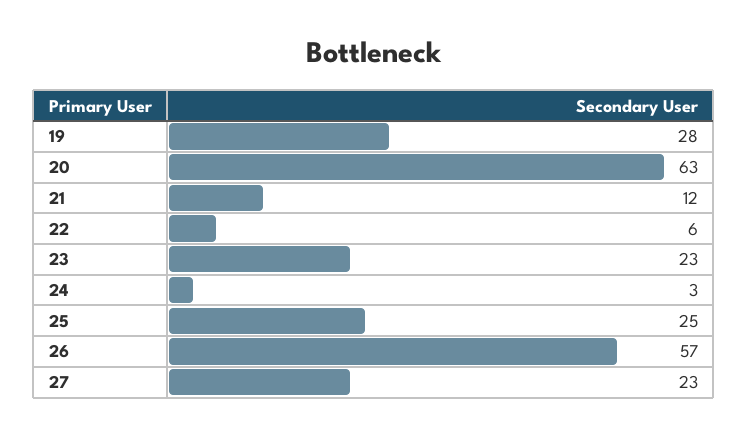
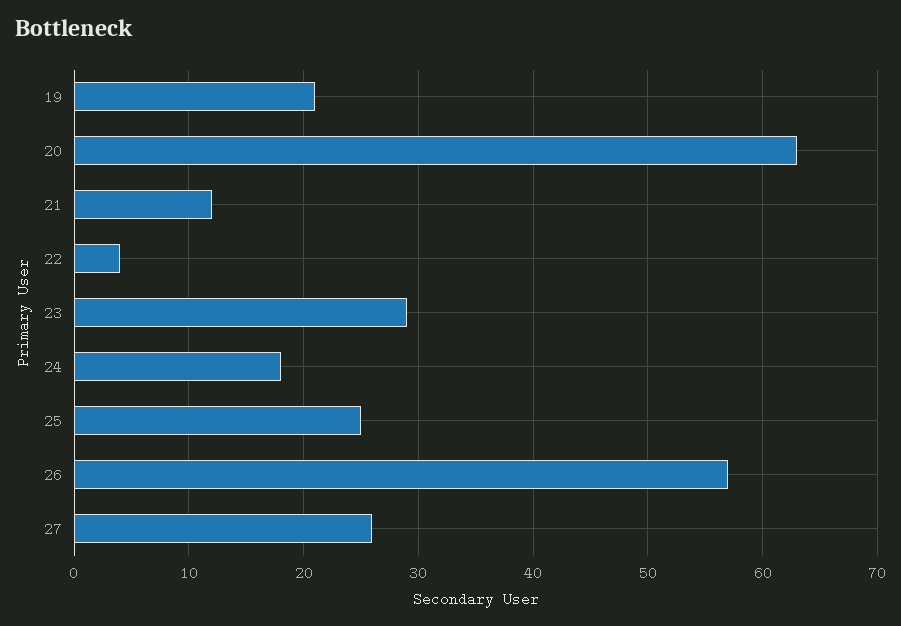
19: 28 -> 21
22: 6 -> 4
23: 23 -> 29
24: 3 -> 18
27: 23 -> 26

